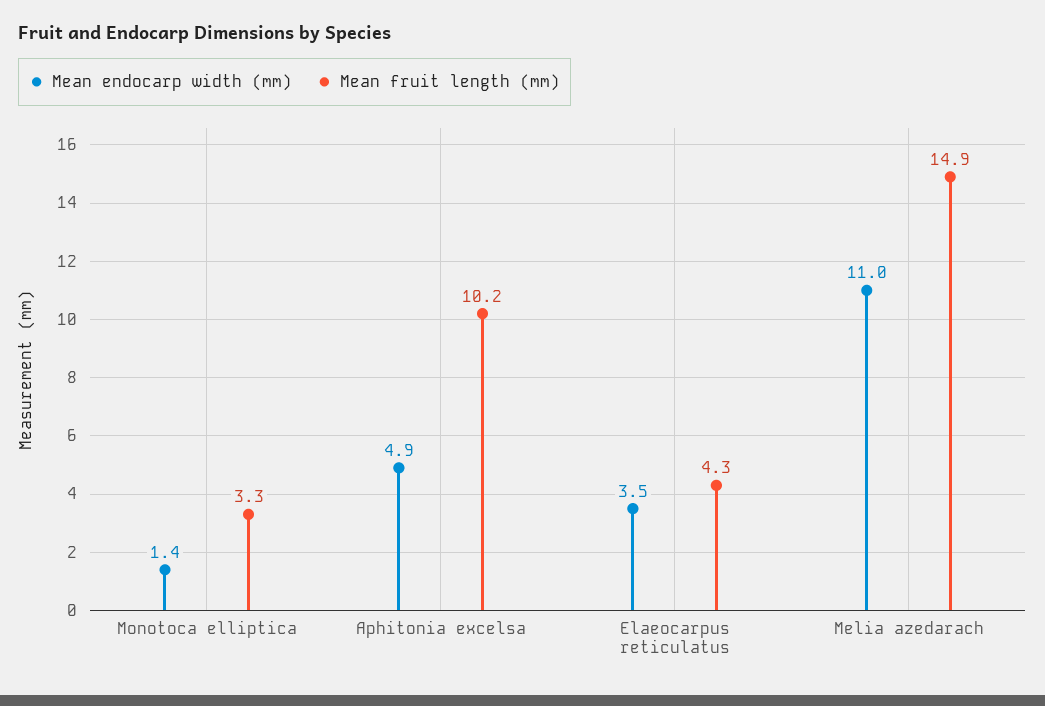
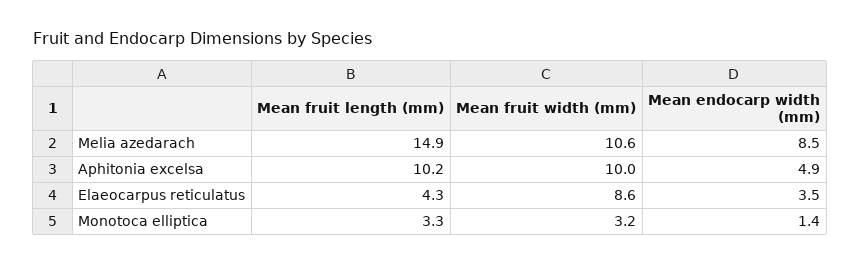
Mean endocarp width (mm), Melia azedarach: 11 -> 8.5
Mean fruit width (mm), Melia azedarach: none -> 10.6
Mean fruit width (mm), Aphitonia excelsa: none -> 10
Mean fruit width (mm), Elaeocarpus reticulatus: none -> 8.6
Mean fruit width (mm), Monotoca elliptica: none -> 3.2

